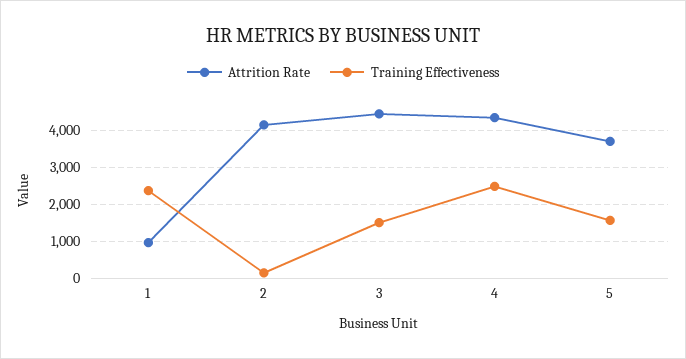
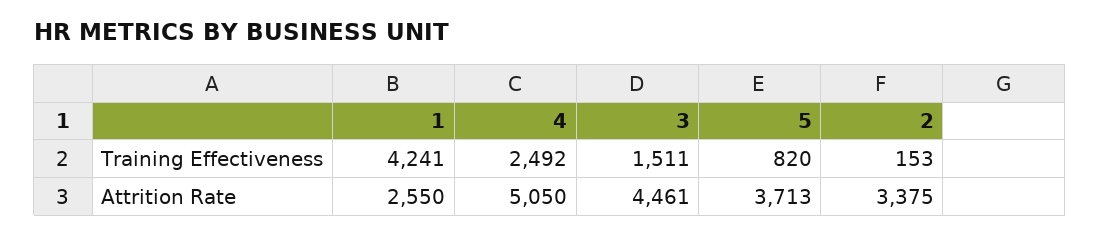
Attrition Rate, 1: 1000 -> 2550
Training Effectiveness, 1: 2400 -> 4241
Attrition Rate, 2: 4200 -> 3375
Attrition Rate, 4: 4400 -> 5050
Training Effectiveness, 5: 1600 -> 820

